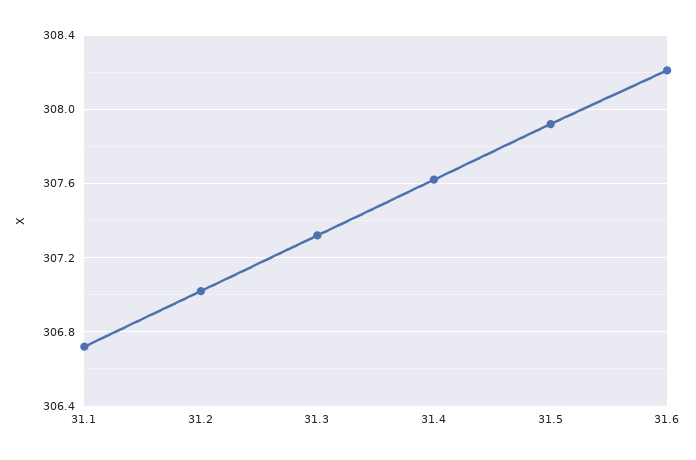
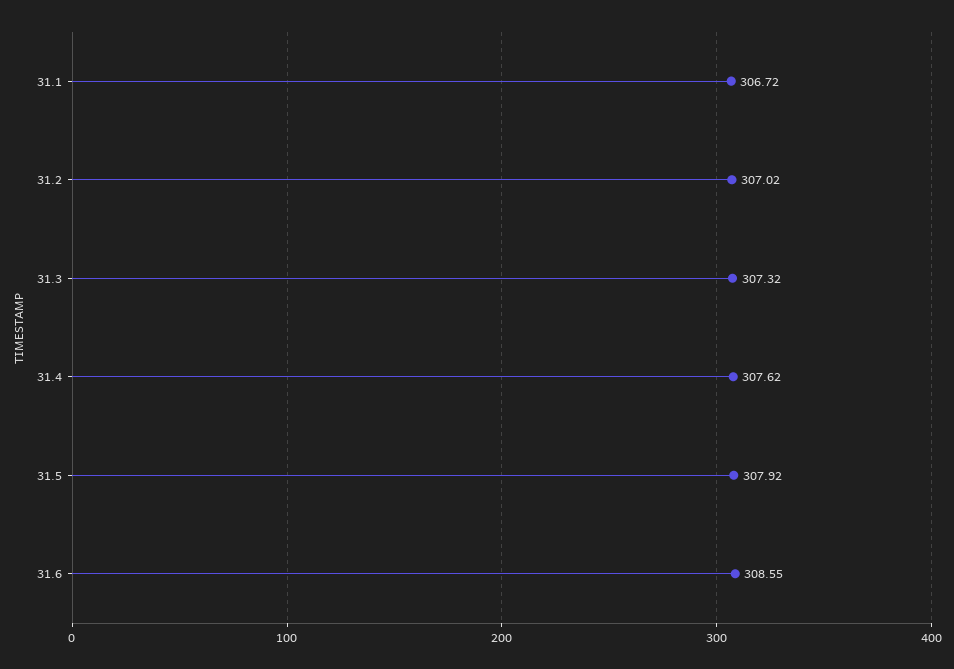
31.6: 308.2 -> 308.55

